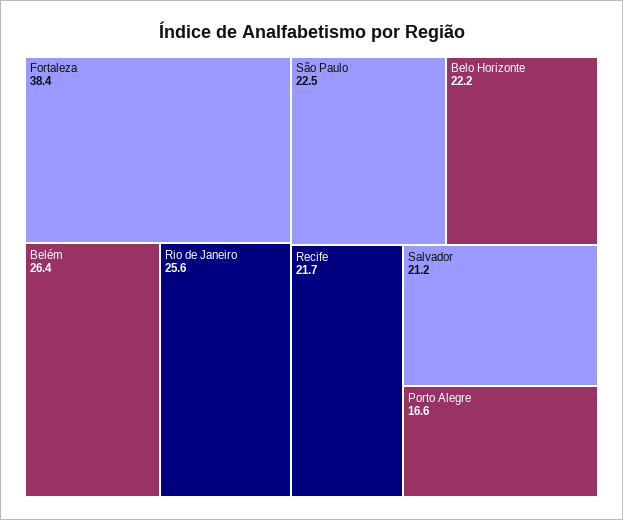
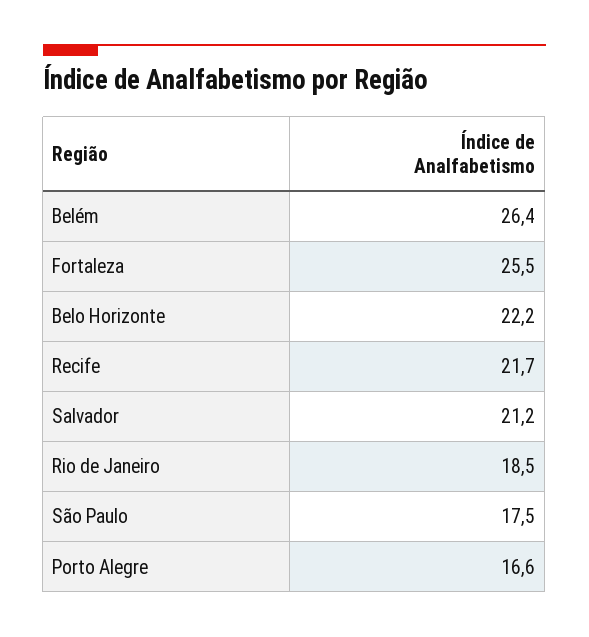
Fortaleza: 38.4 -> 25.5
Rio de Janeiro: 25.6 -> 18.5
São Paulo: 22.5 -> 17.5

